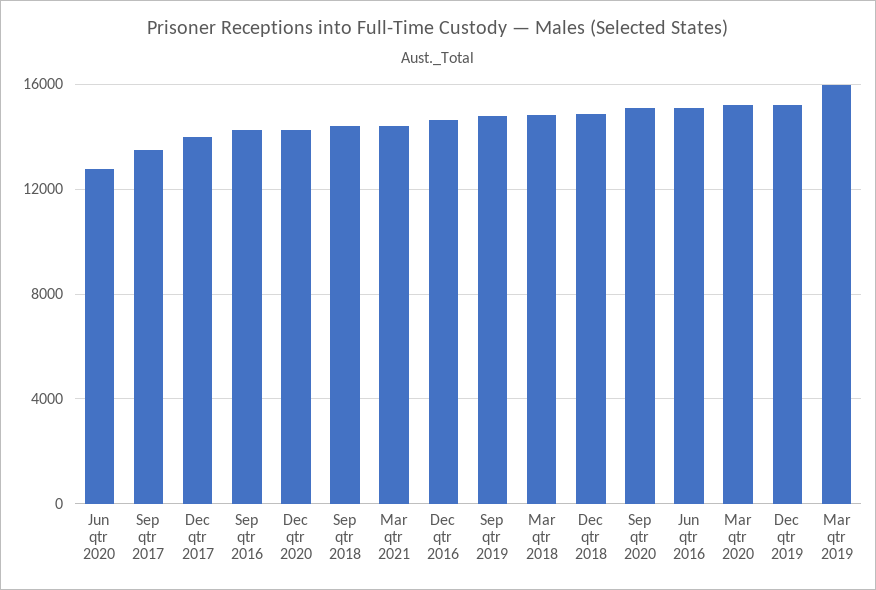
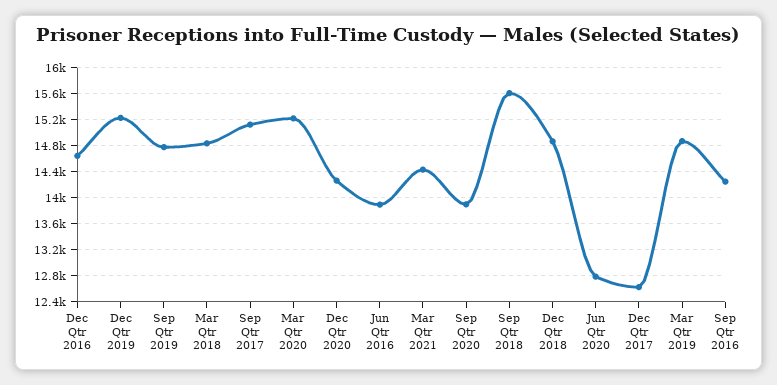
Sep qtr 2017: 13500 -> 15100
Dec qtr 2017: 14000 -> 12600
Sep qtr 2018: 14500 -> 15600
Sep qtr 2020: 15000 -> 13900
Jun qtr 2016: 15000 -> 13900
Mar qtr 2019: 16000 -> 14900

